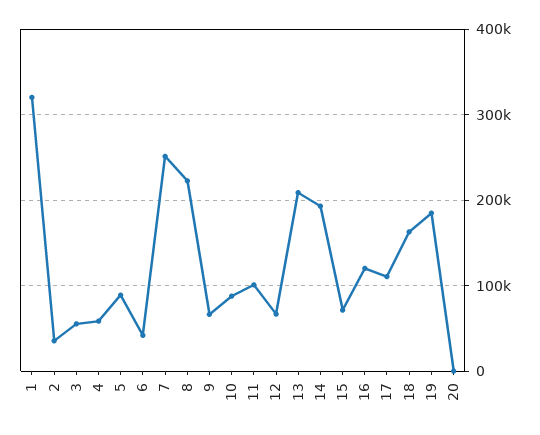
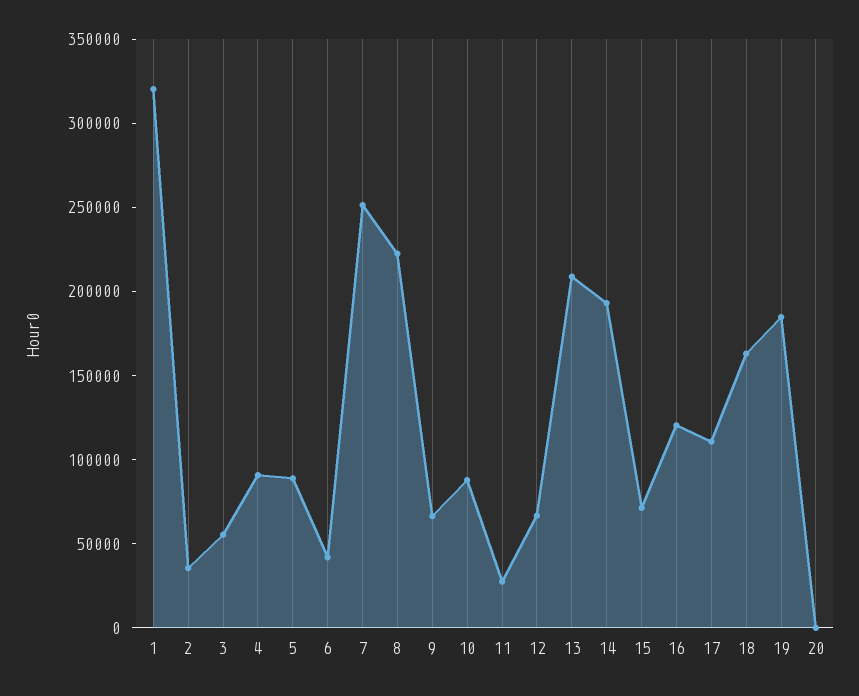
4: 60000 -> 90000
11: 100000 -> 30000

